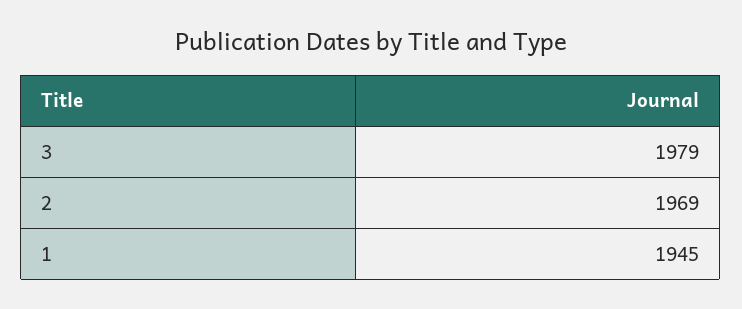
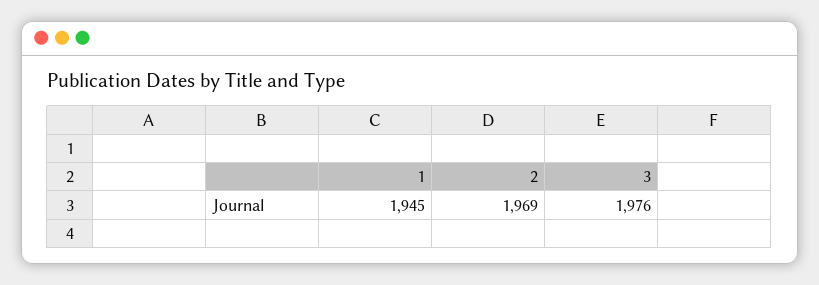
3: 1979 -> 1976

